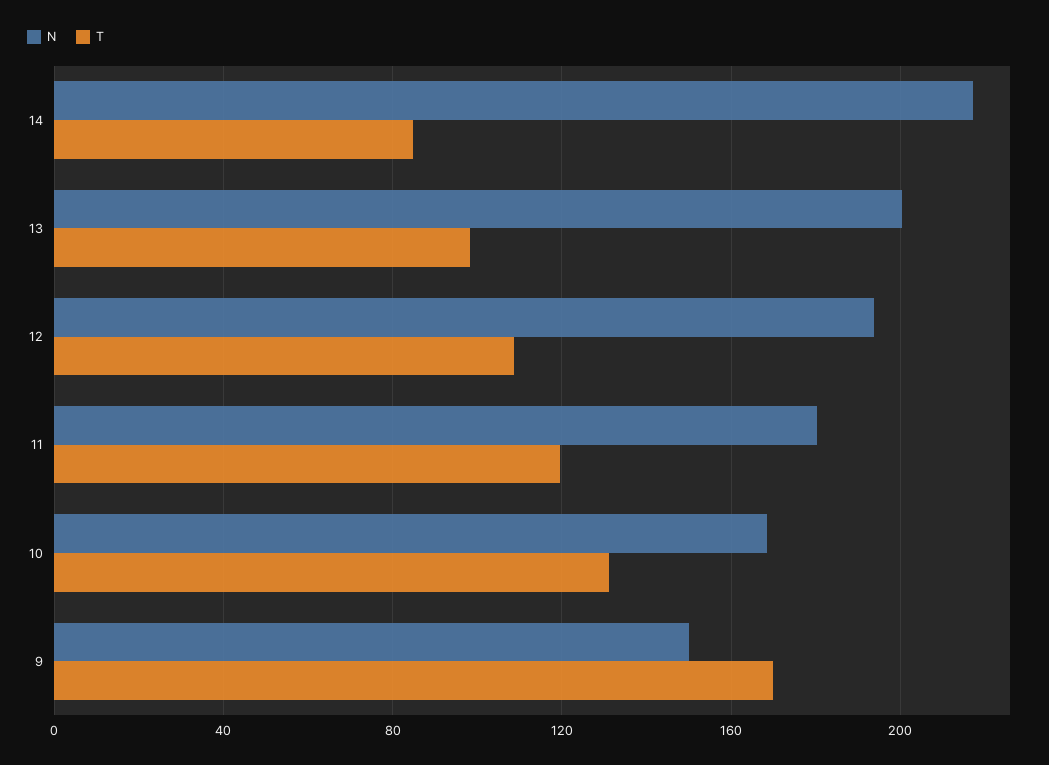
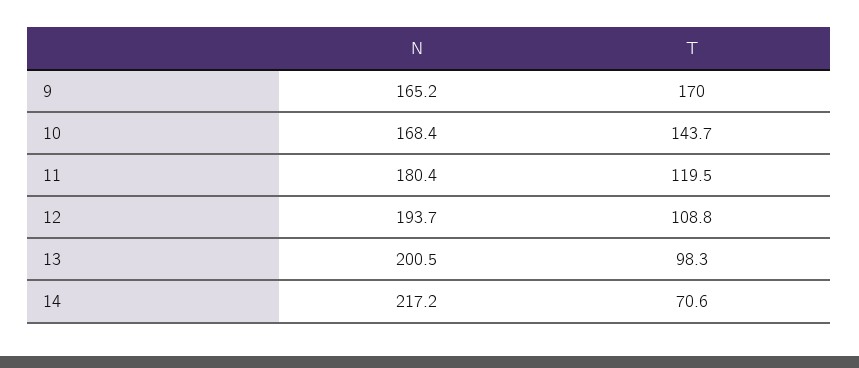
T, 14: 85 -> 70.6
T, 10: 130 -> 143.7
N, 9: 150 -> 165.2

